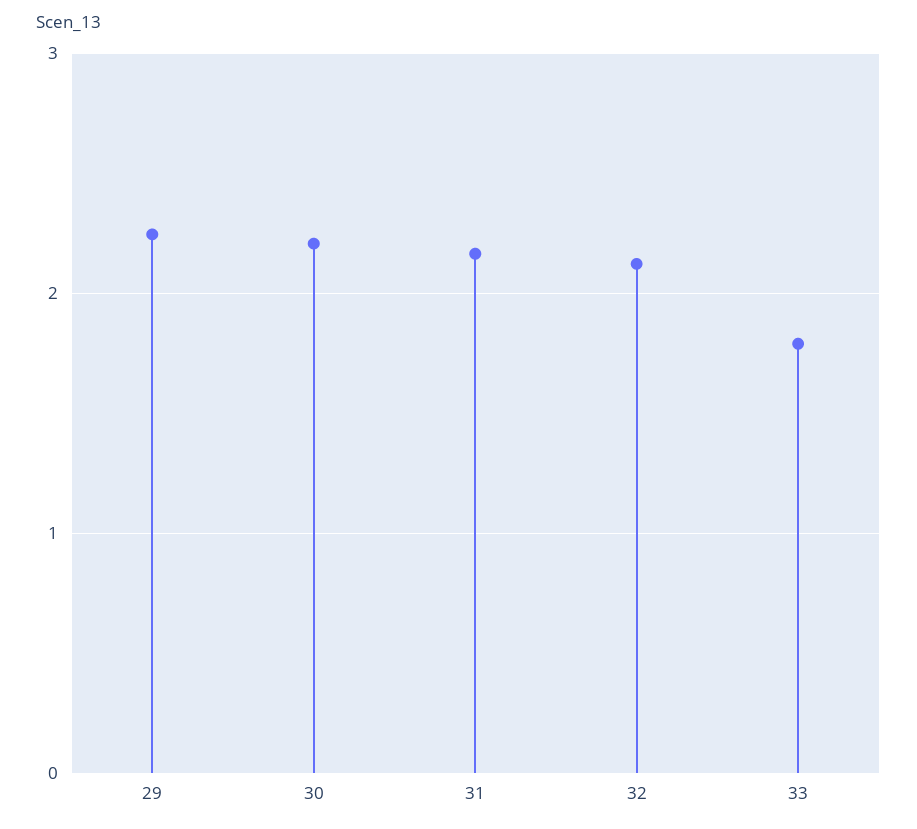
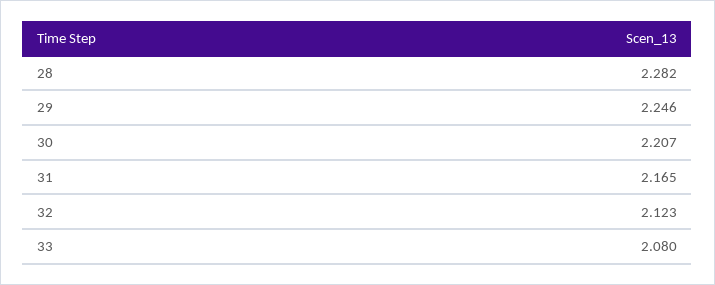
33: 1.8 -> 2.08
28: none -> 2.282

